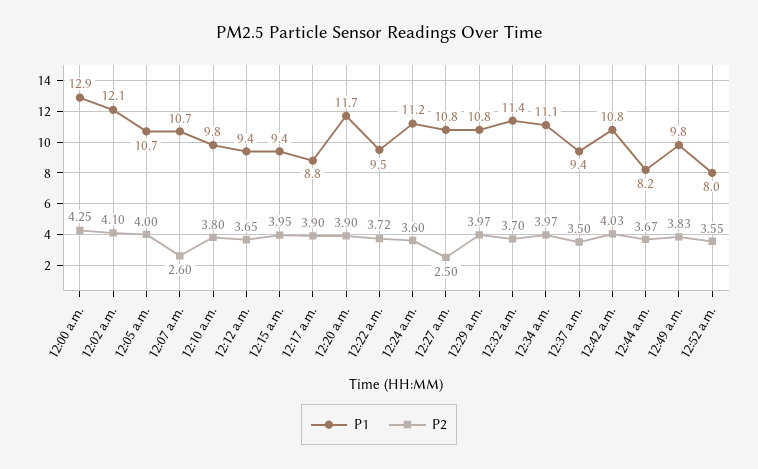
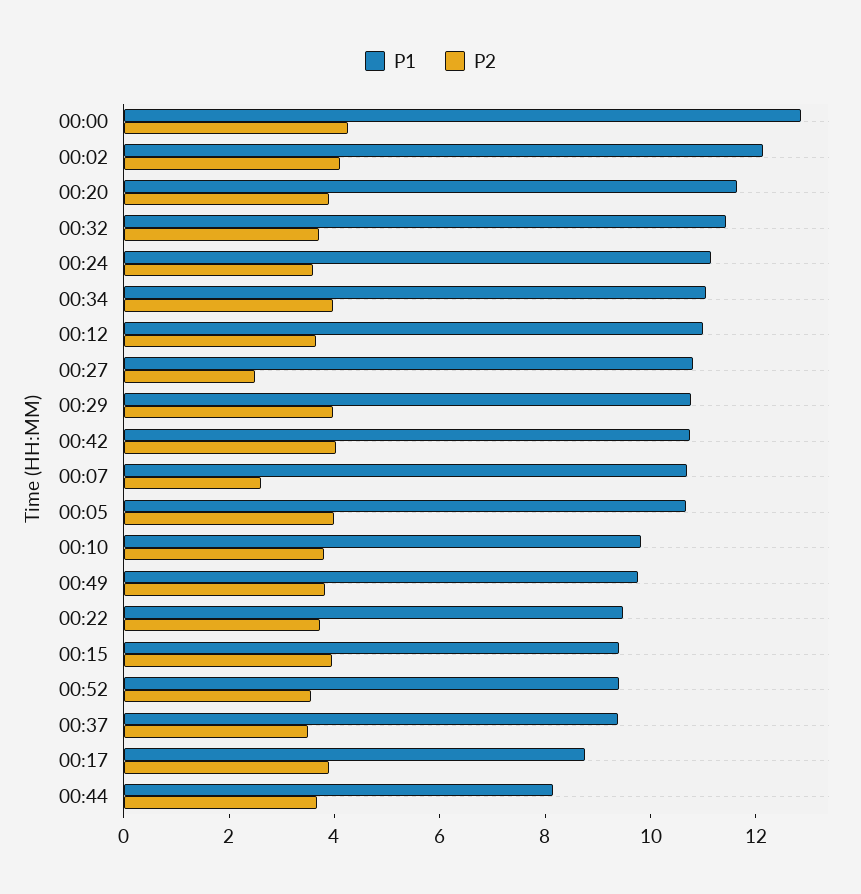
P1, 12:12 a.m.: 9.4 -> 11
P1, 12:52 a.m.: 8 -> 9.5

